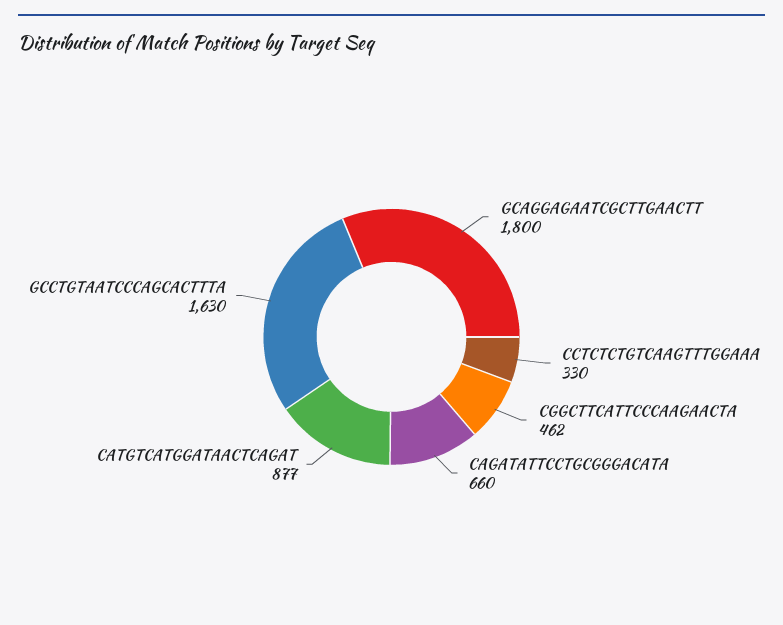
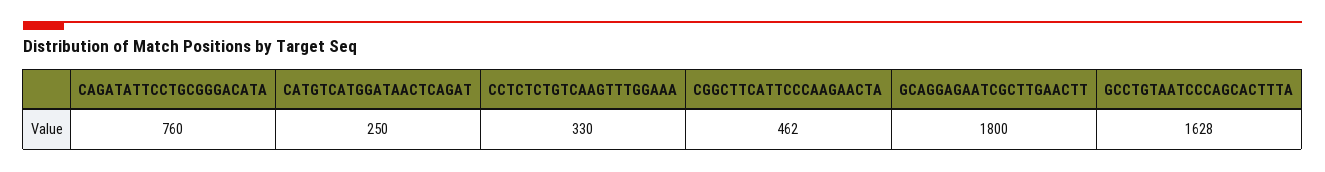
CAGATATTCCTGCGGGACATA: 660 -> 760
CATGTCATGGATAACTCAGAT: 877 -> 250
GCCTGTAATCCCAGCACTTTA: 1630 -> 1628

